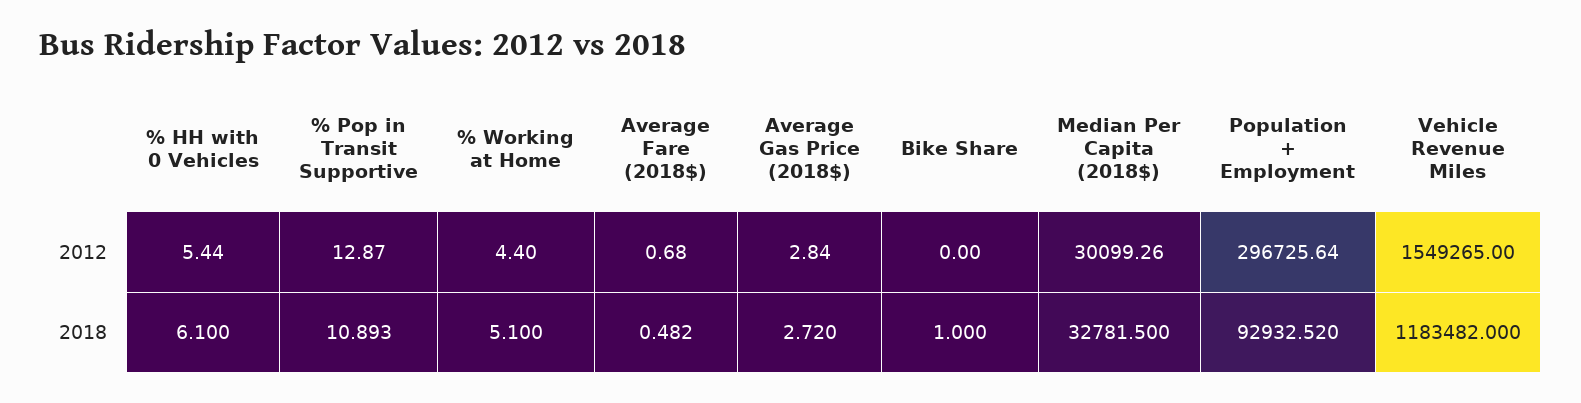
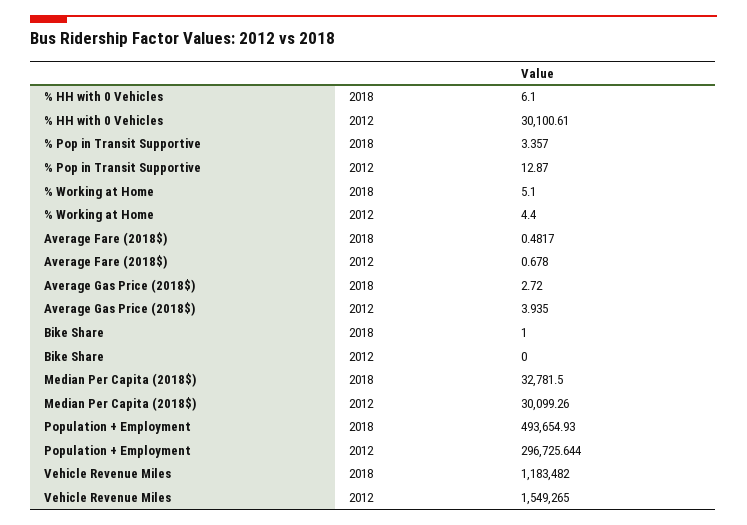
% HH with 0 Vehicles, 2012: 5.44 -> 30100.61
Average Gas Price (2018$), 2012: 2.84 -> 3.935
% Pop in Transit Supportive, 2018: 10.893 -> 3.357
Population + Employment, 2018: 92932.52 -> 493654.93

